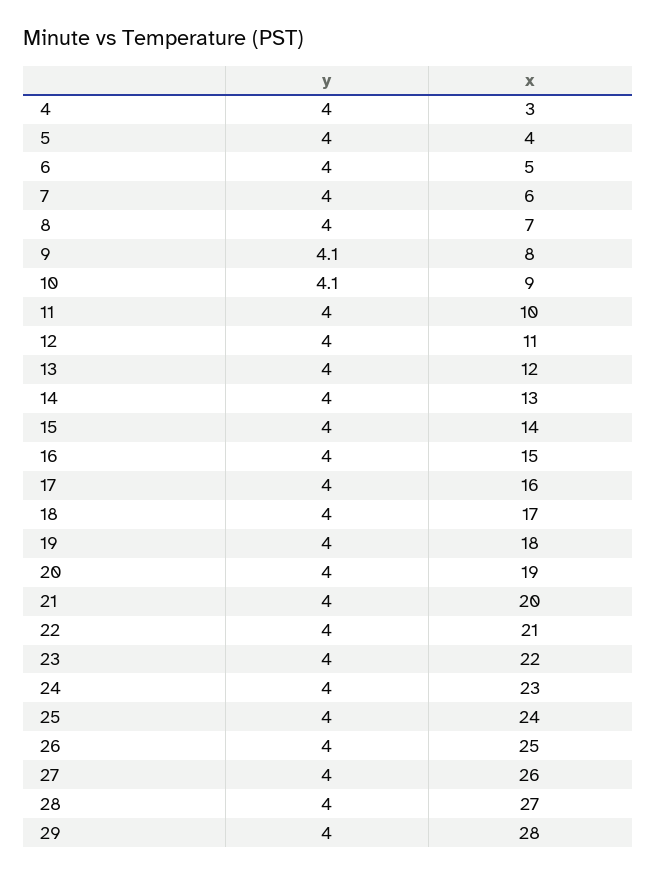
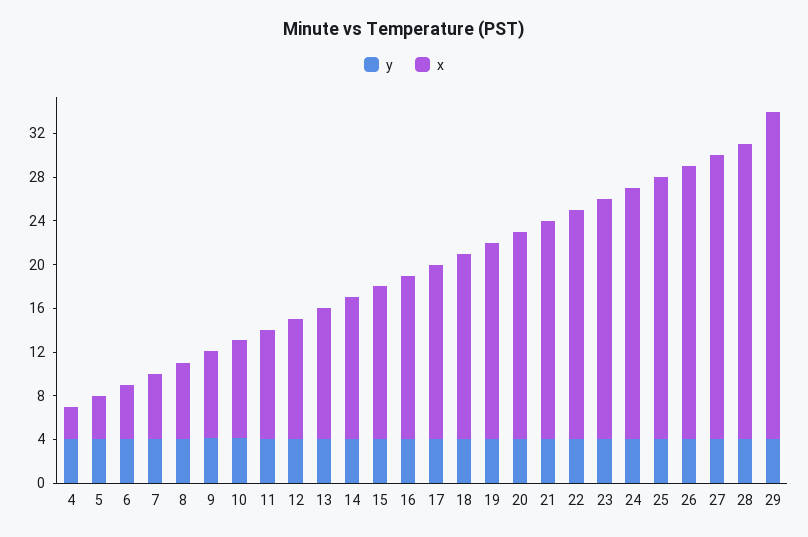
x, 29: 28 -> 30

